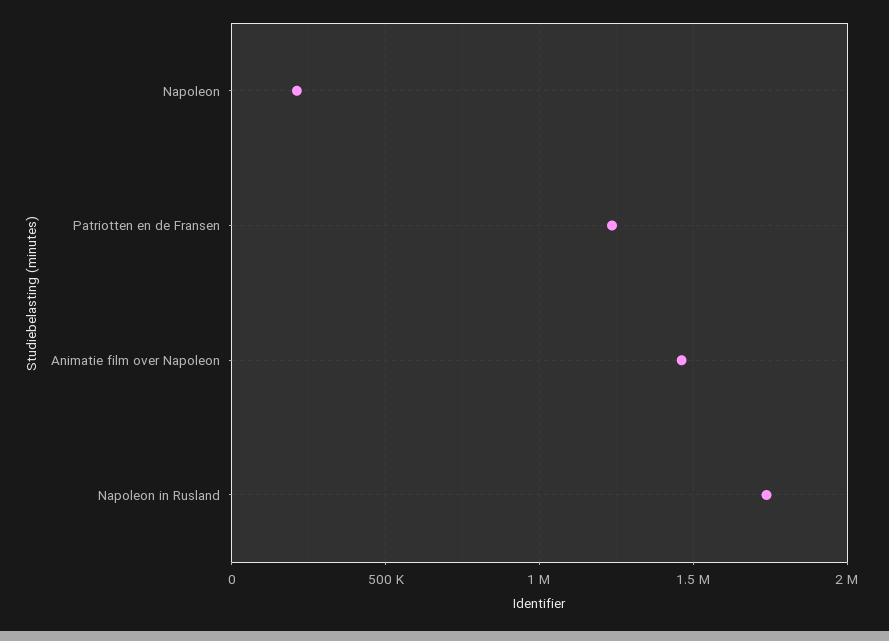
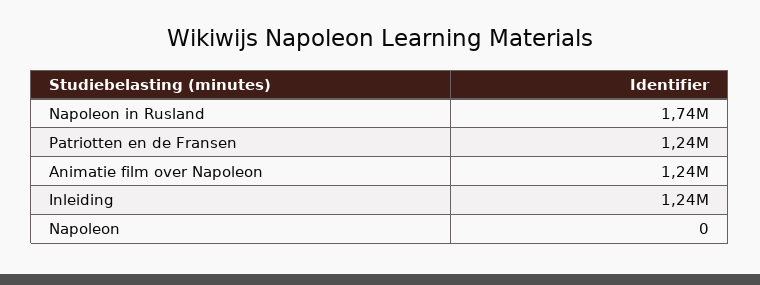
Napoleon: 200000 -> 0
Animatie film over Napoleon: 1450000 -> 1240000
Inleiding: none -> 1240000

